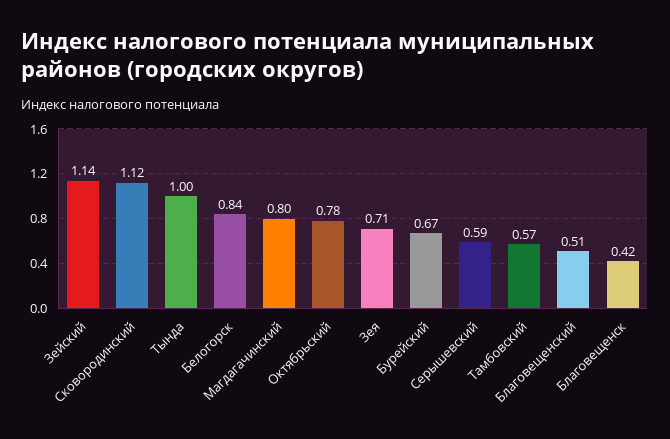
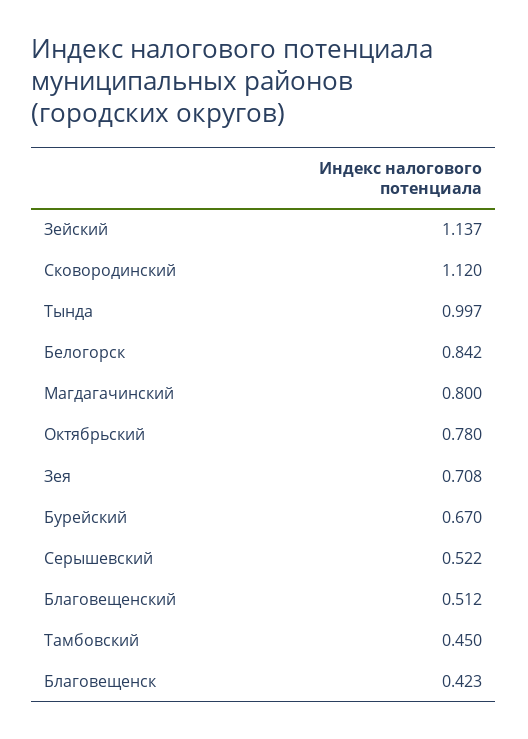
Серышевский: 0.59 -> 0.522
Тамбовский: 0.57 -> 0.45

